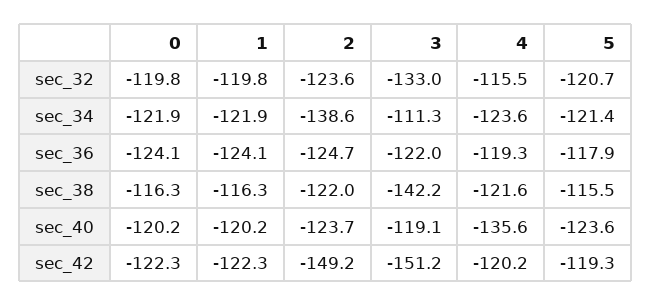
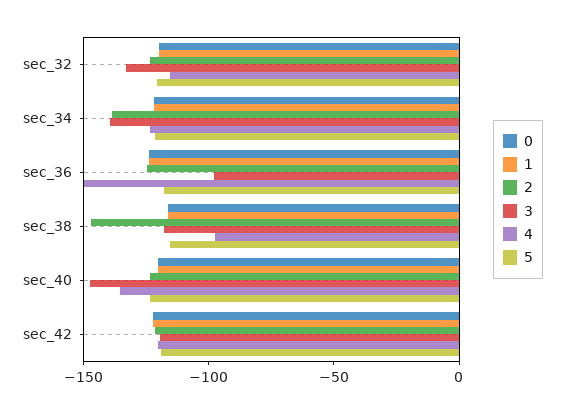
3, sec_34: -111.3 -> -140
3, sec_36: -122 -> -100
4, sec_36: -119.3 -> -150
2, sec_38: -122 -> -150
3, sec_38: -142.2 -> -120
4, sec_38: -121.6 -> -100
3, sec_40: -119.1 -> -150
2, sec_42: -149.2 -> -120
3, sec_42: -151.2 -> -120

